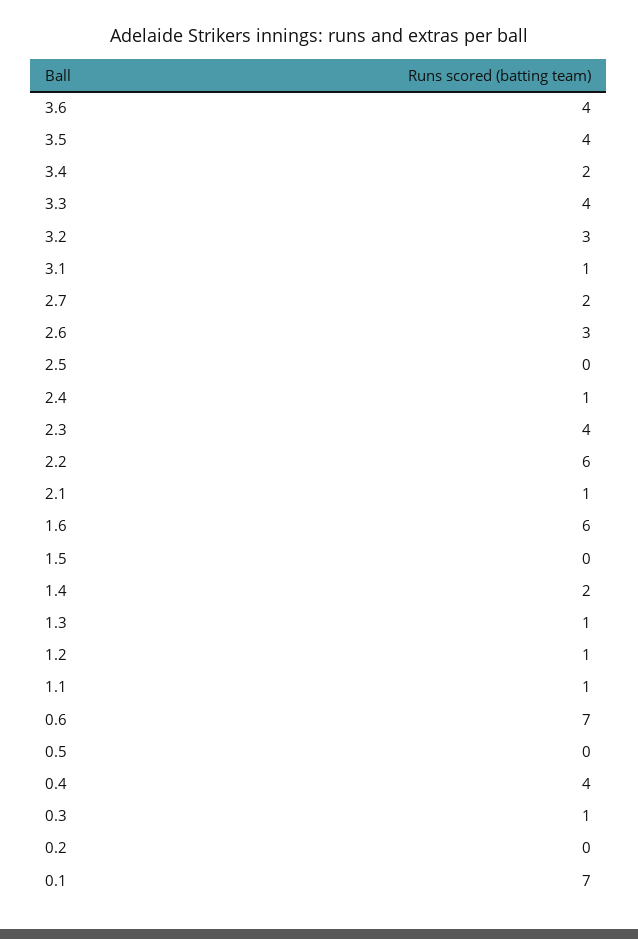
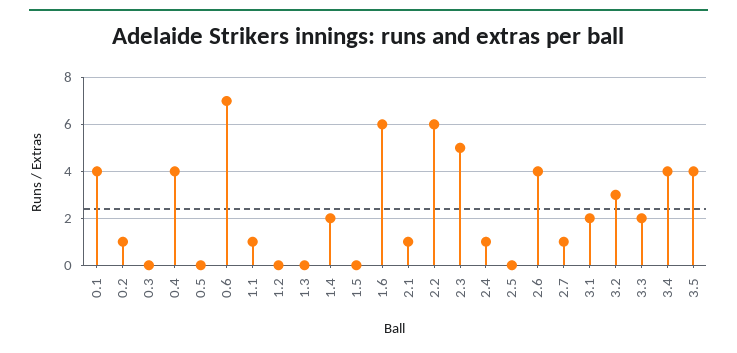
3.6: 4 -> none
3.4: 2 -> 4
3.3: 4 -> 2
3.1: 1 -> 2
2.7: 2 -> 1
2.6: 3 -> 4
2.3: 4 -> 5
1.3: 1 -> 0
1.2: 1 -> 0
0.3: 1 -> 0
0.2: 0 -> 1
0.1: 7 -> 4

